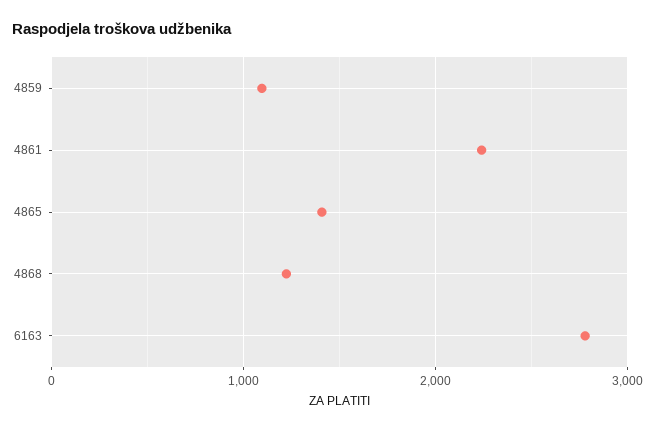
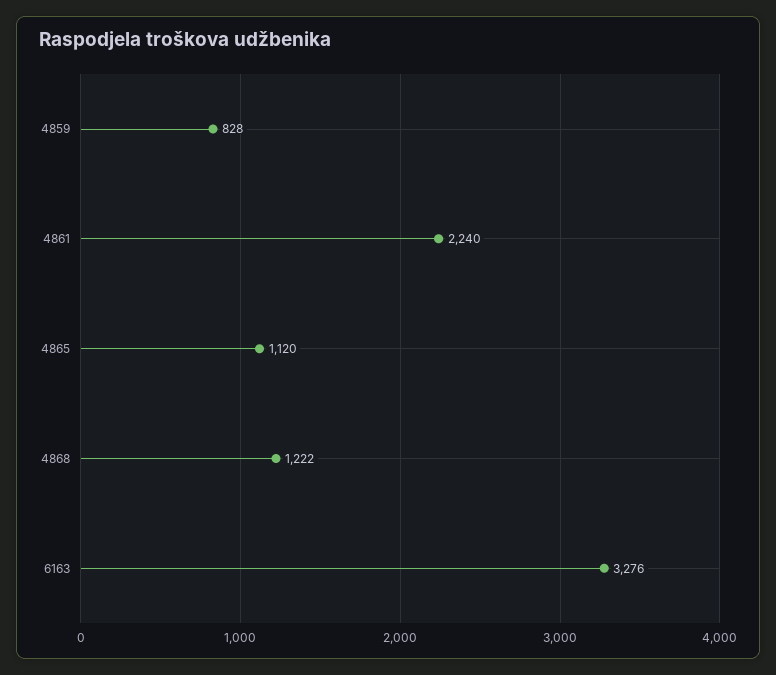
4859: 1100 -> 828
4865: 1400 -> 1120
6163: 2800 -> 3276

